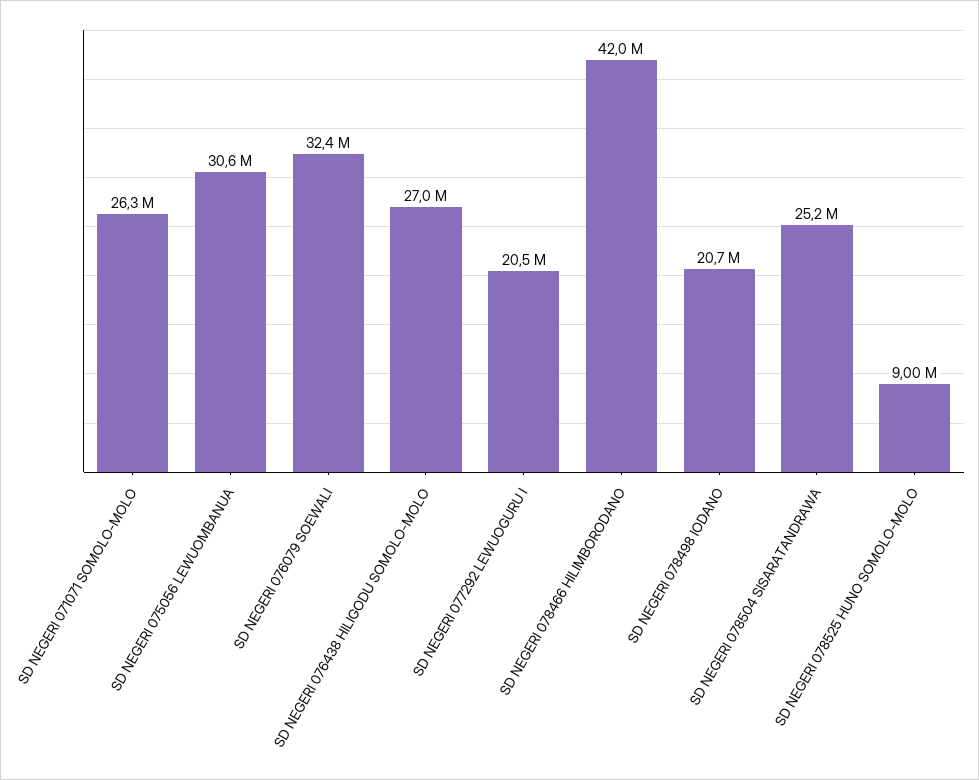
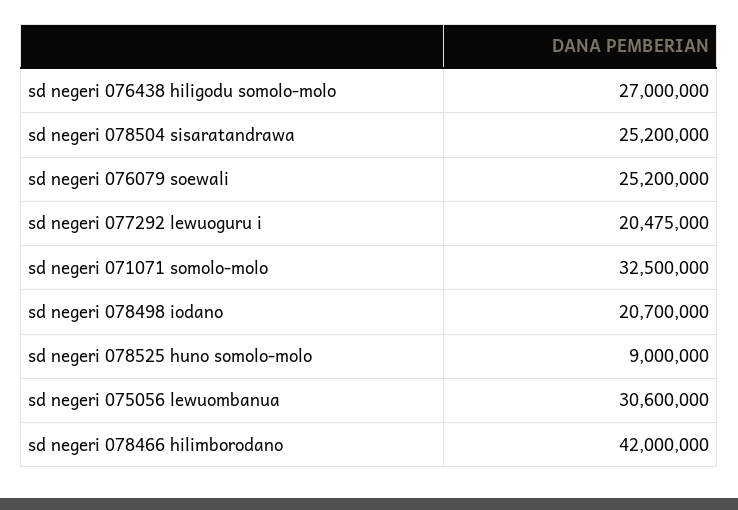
SD NEGERI 071071 SOMOLO-MOLO: 26300000 -> 32500000
SD NEGERI 076079 SOEWALI: 32400000 -> 25200000

